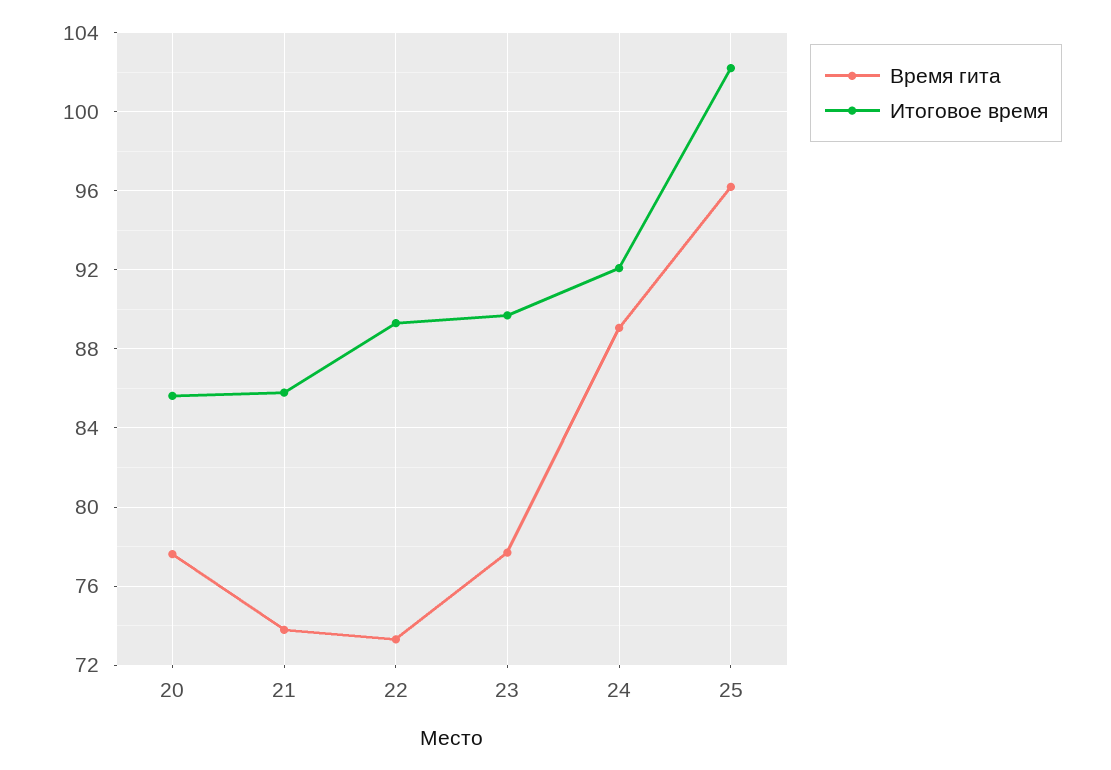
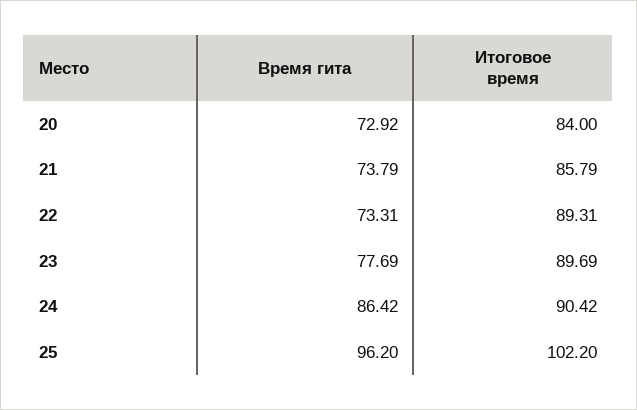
Время гита, 20: 77.5 -> 72.92
Итоговое время, 20: 85.5 -> 84
Время гита, 24: 89 -> 86.42
Итоговое время, 24: 92 -> 90.42

